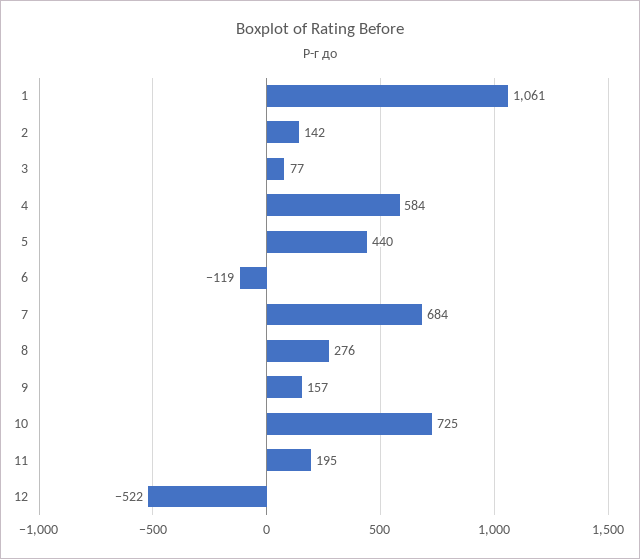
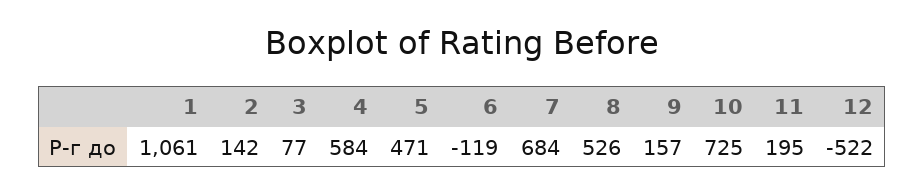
5: 440 -> 471
8: 276 -> 526

